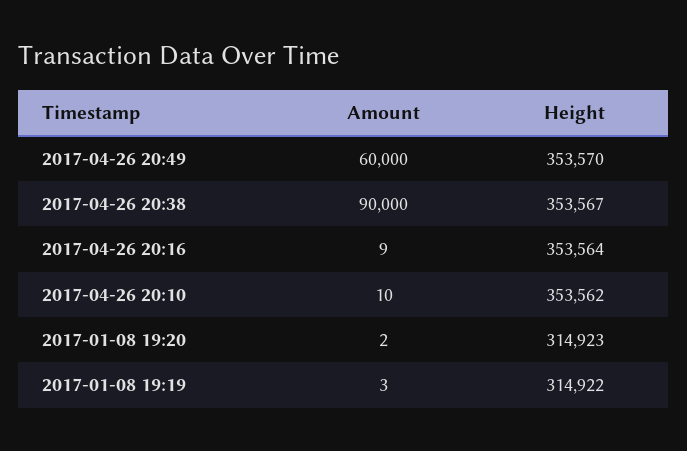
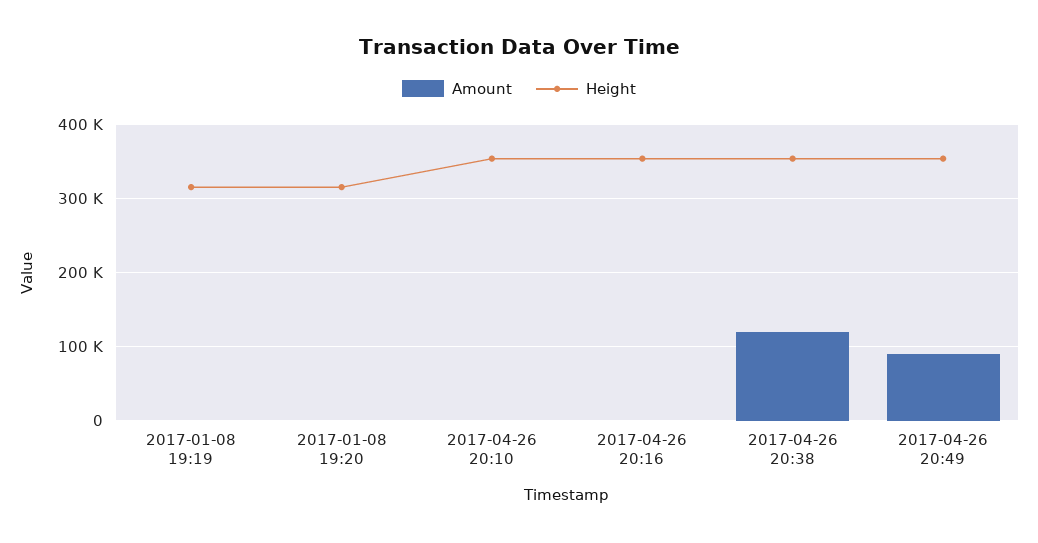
Amount, 2017-04-26 20:49: 60000 -> 90000
Amount, 2017-04-26 20:38: 90000 -> 120000

